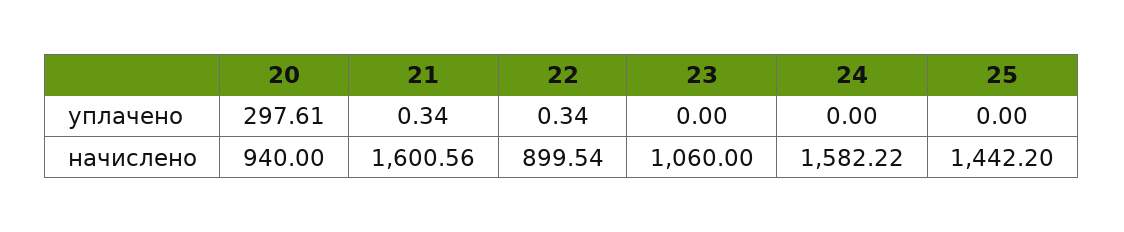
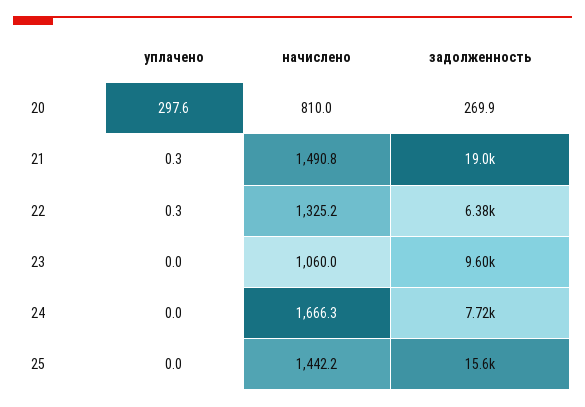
20, начислено: 940 -> 810
21, начислено: 1600.56 -> 1490.8
22, начислено: 899.54 -> 1325.2
24, начислено: 1582.22 -> 1666.3
20, задолженность: none -> 269.9
21, задолженность: none -> 19000
22, задолженность: none -> 6380
23, задолженность: none -> 9600
24, задолженность: none -> 7720
25, задолженность: none -> 15600

